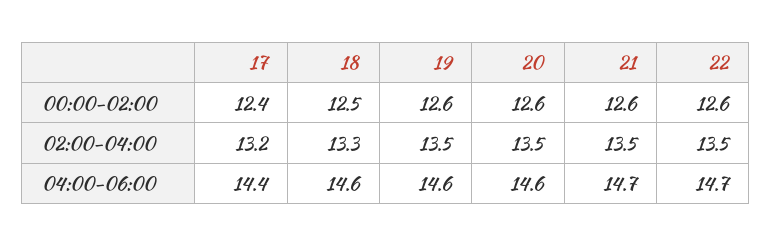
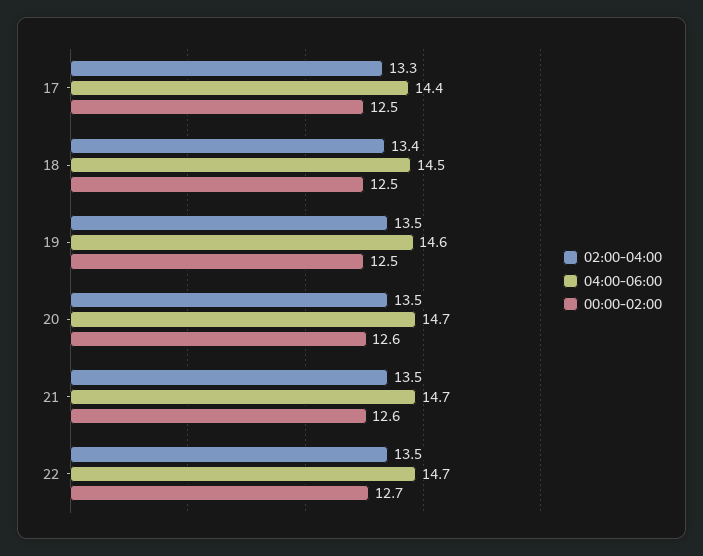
00:00-02:00, 17: 12.4 -> 12.5
00:00-02:00, 19: 12.6 -> 12.5
00:00-02:00, 22: 12.6 -> 12.7
02:00-04:00, 17: 13.2 -> 13.3
02:00-04:00, 18: 13.3 -> 13.4
04:00-06:00, 18: 14.6 -> 14.5
04:00-06:00, 20: 14.6 -> 14.7

